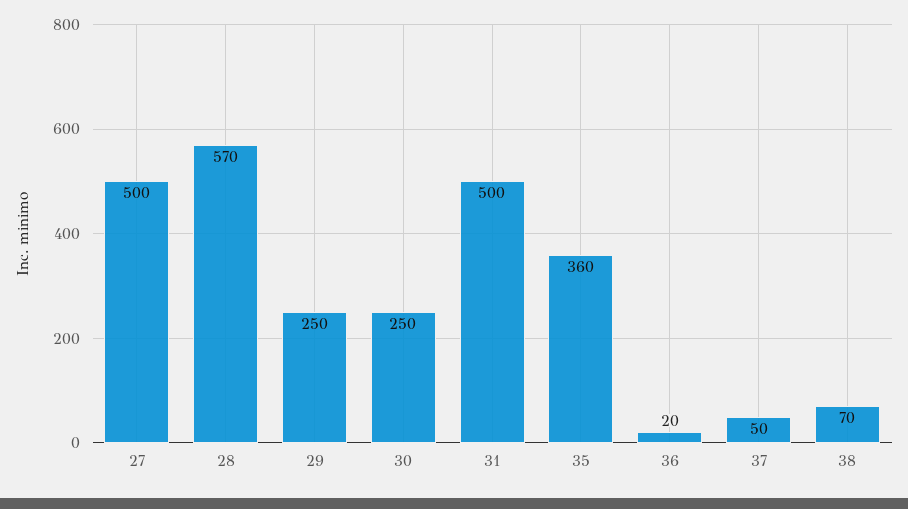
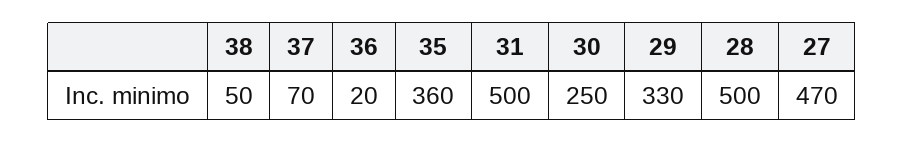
27: 500 -> 470
28: 570 -> 500
29: 250 -> 330
37: 50 -> 70
38: 70 -> 50

